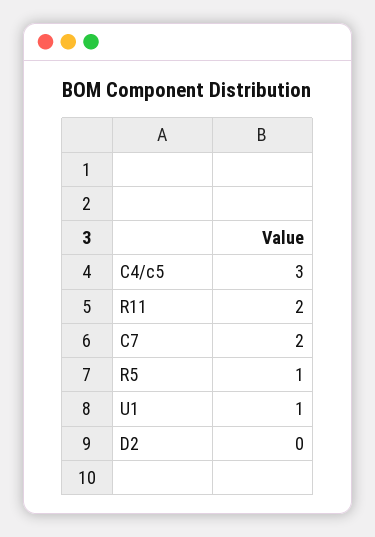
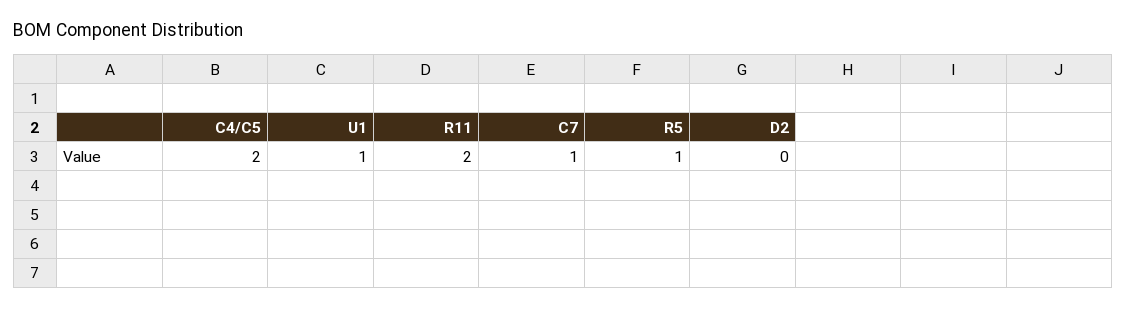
C4/c5: 3 -> 2
C7: 2 -> 1

